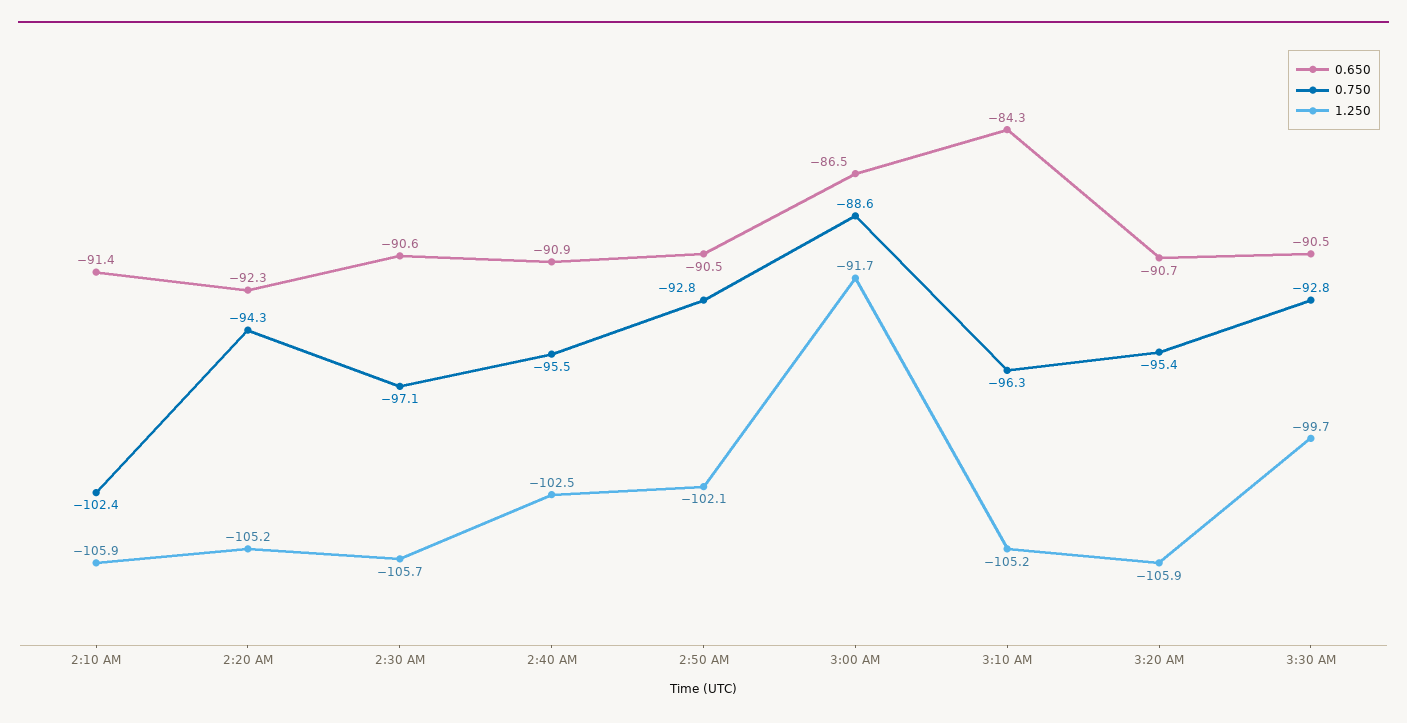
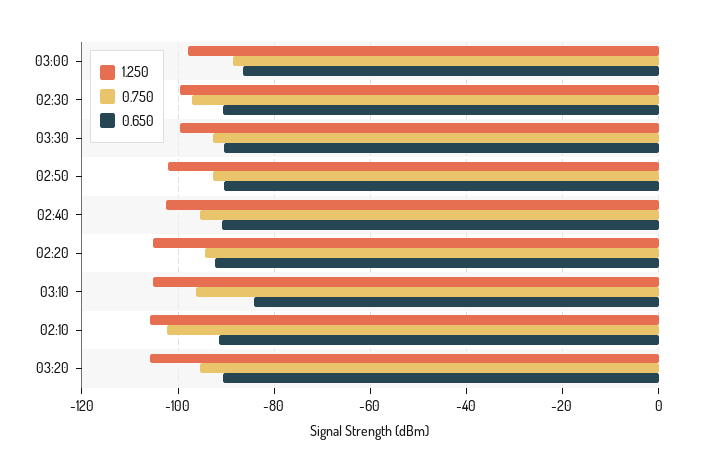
1.250, 2:30 AM: -105.7 -> -100
1.250, 3:00 AM: -91.7 -> -98

